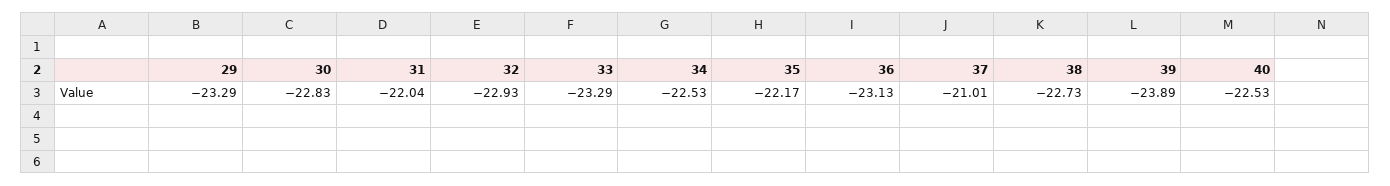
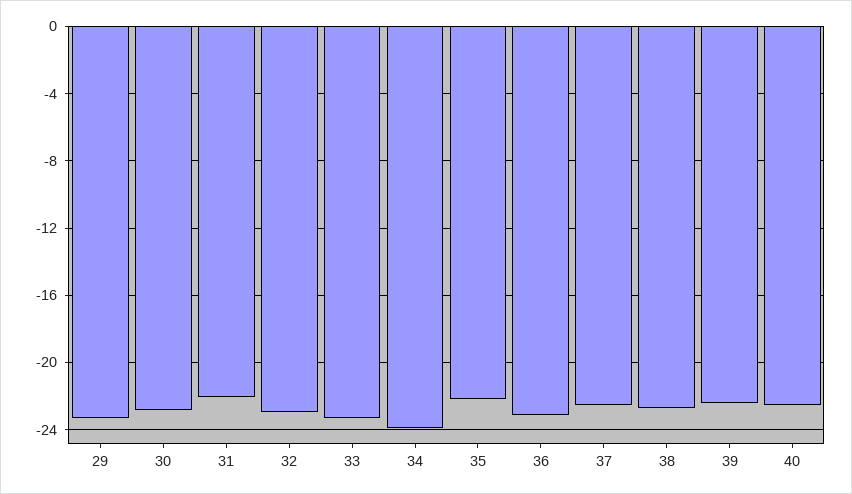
34: -22.53 -> -24
37: -21.01 -> -22.5
39: -23.89 -> -22.5

